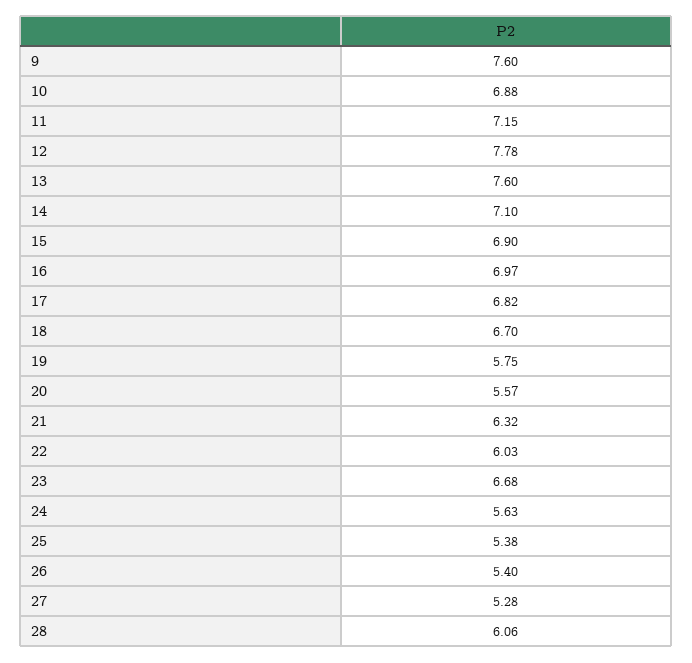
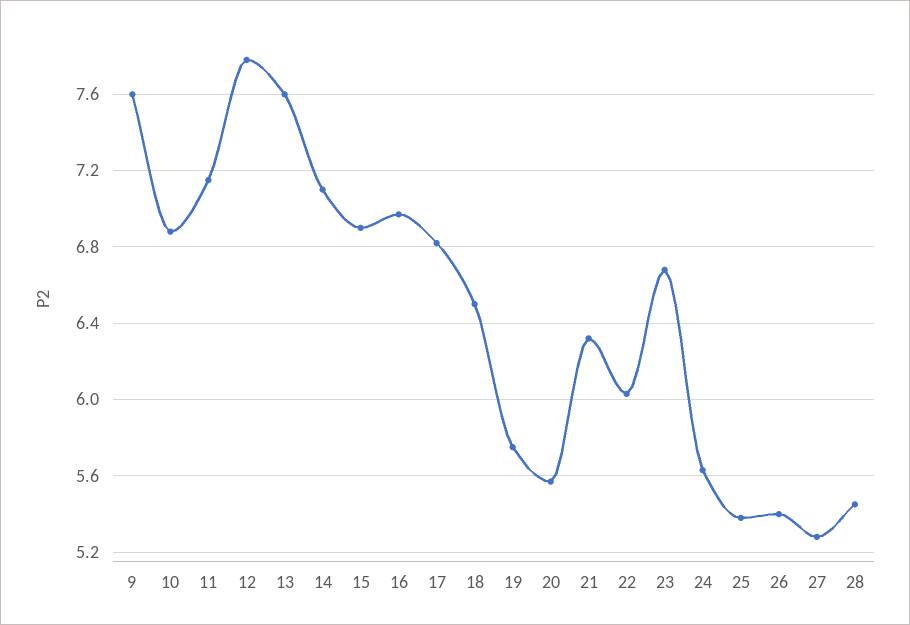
18: 6.7 -> 6.5
28: 6.06 -> 5.45

